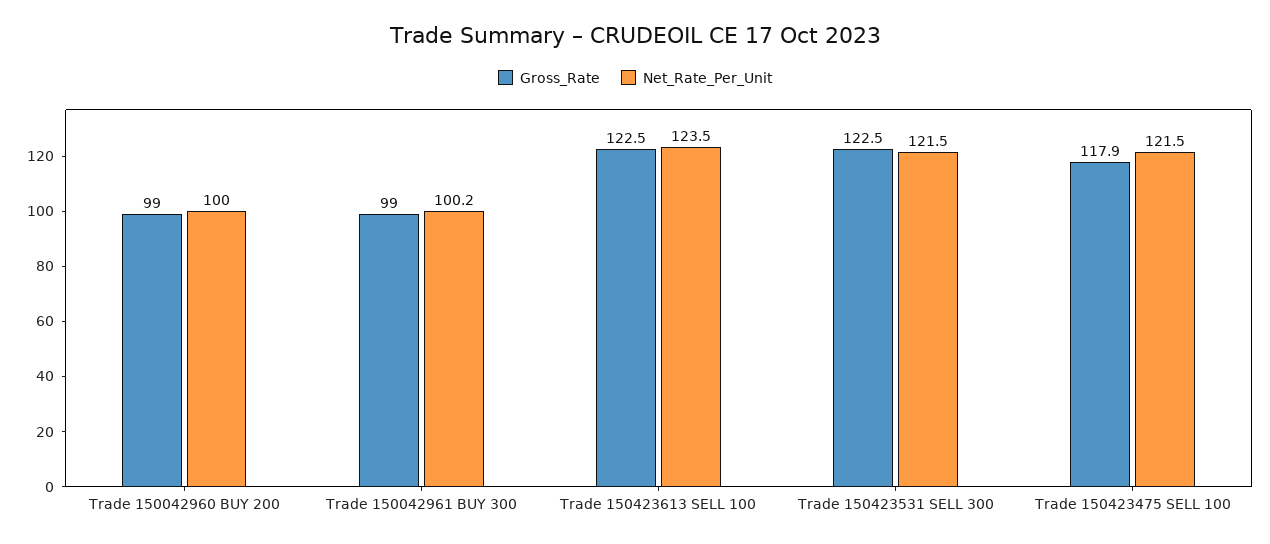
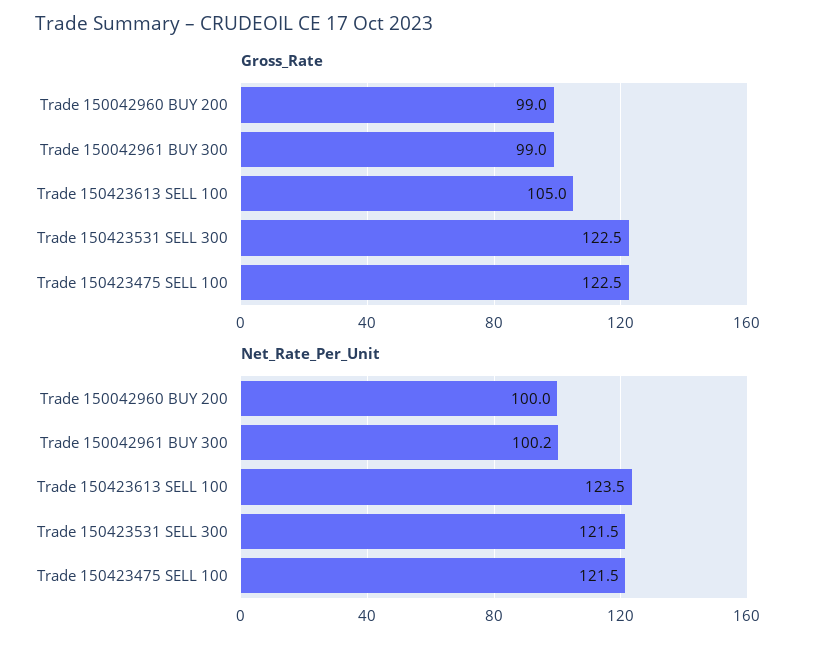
Gross_Rate, Trade 150423613 SELL 100: 122.5 -> 105
Gross_Rate, Trade 150423475 SELL 100: 117.9 -> 122.5

